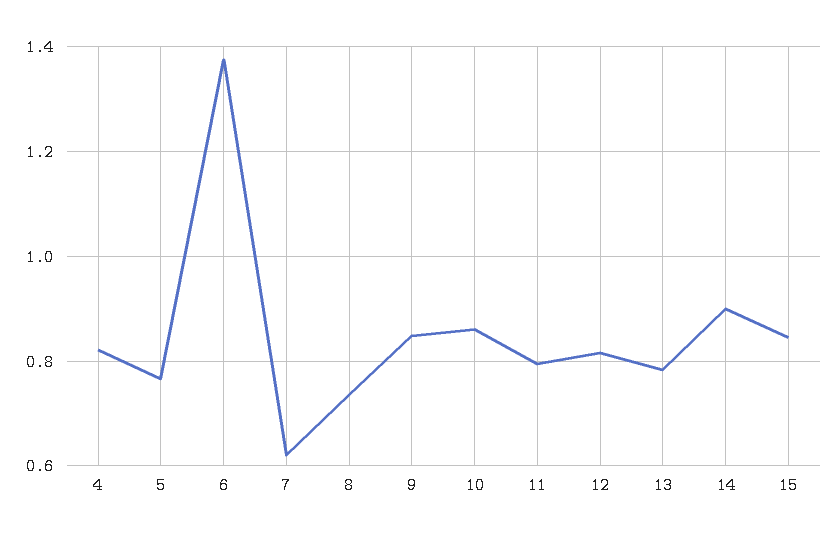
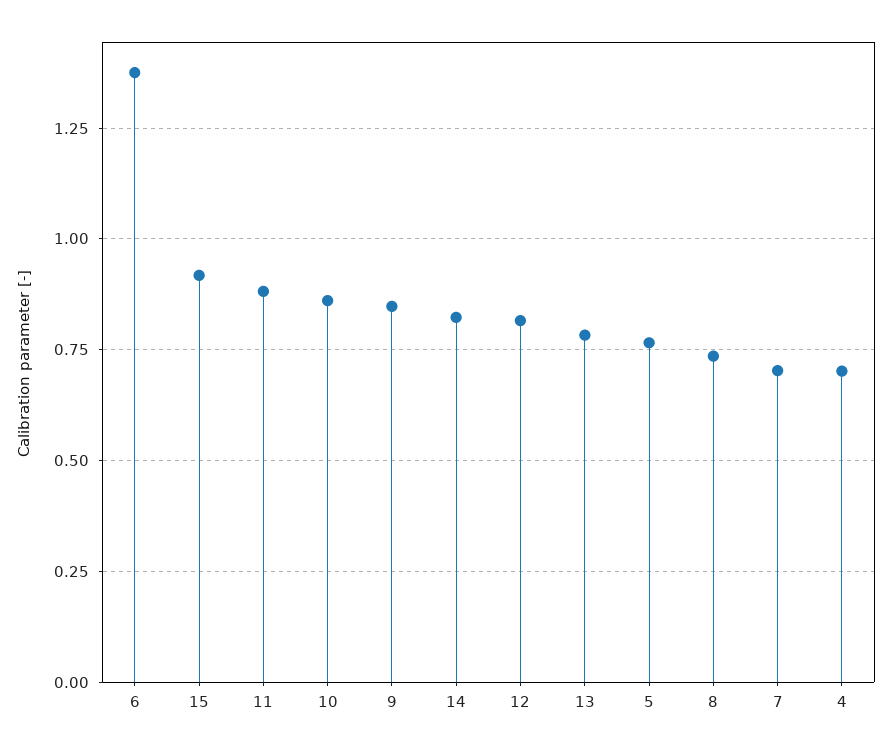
4: 0.82 -> 0.7
7: 0.62 -> 0.7
11: 0.8 -> 0.875
14: 0.9 -> 0.825
15: 0.84 -> 0.925

